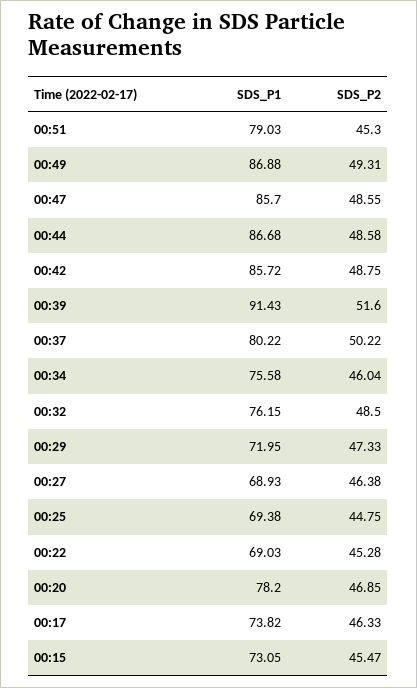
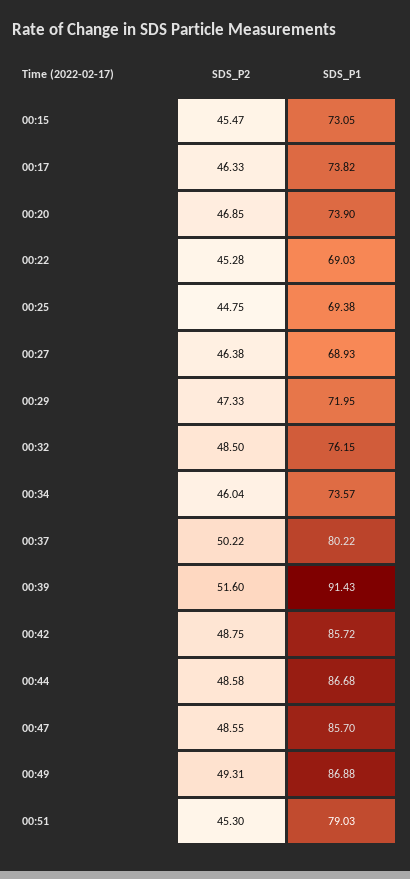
SDS_P1, 00:34: 75.58 -> 73.57
SDS_P1, 00:20: 78.2 -> 73.9

